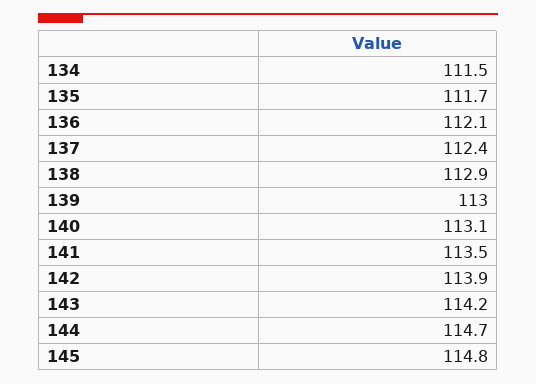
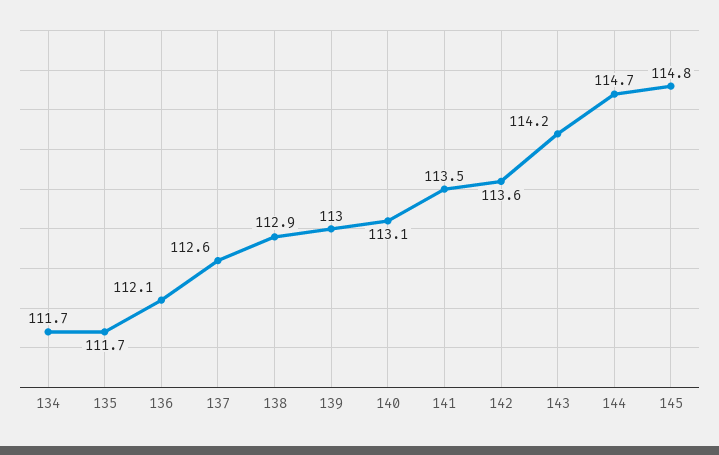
134: 111.5 -> 111.7
137: 112.4 -> 112.6
142: 113.9 -> 113.6

